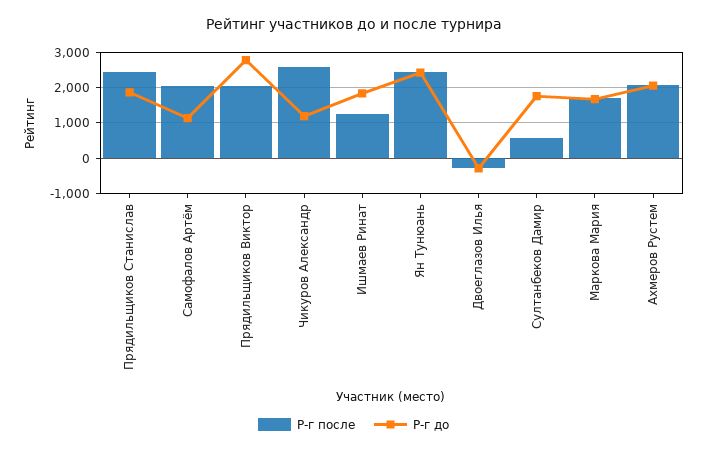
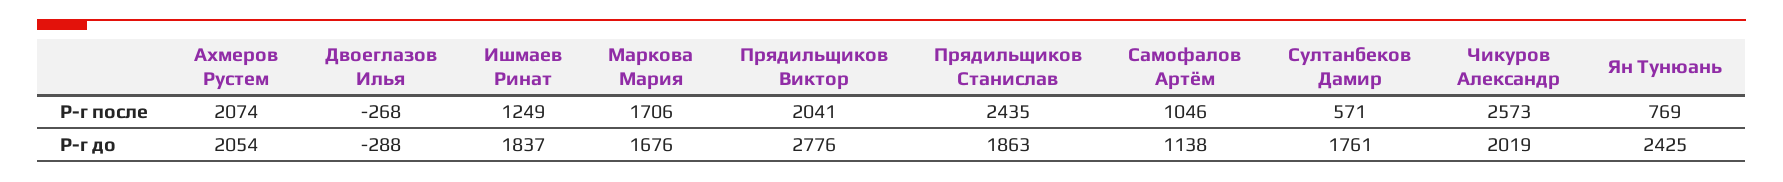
Р-г после, Самофалов Артём: 2000 -> 1046
Р-г до, Чикуров Александр: 1200 -> 2019
Р-г после, Ян Тунюань: 2400 -> 769

